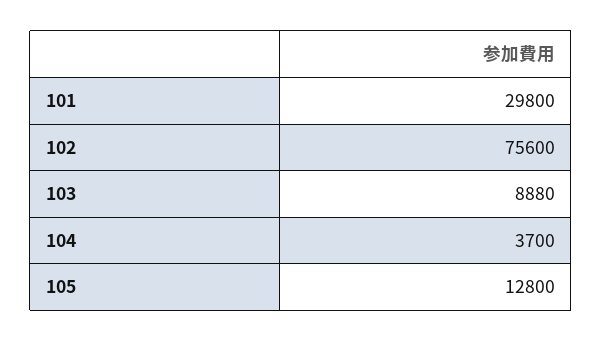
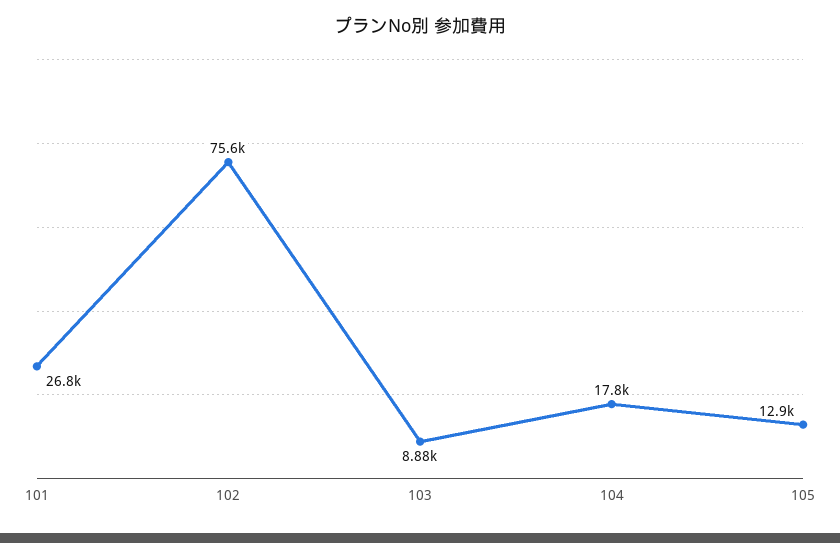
101: 29800 -> 26800
104: 3700 -> 17800
105: 12800 -> 12900

